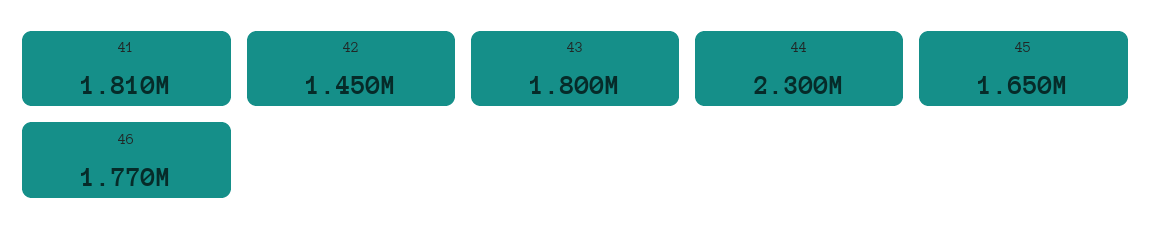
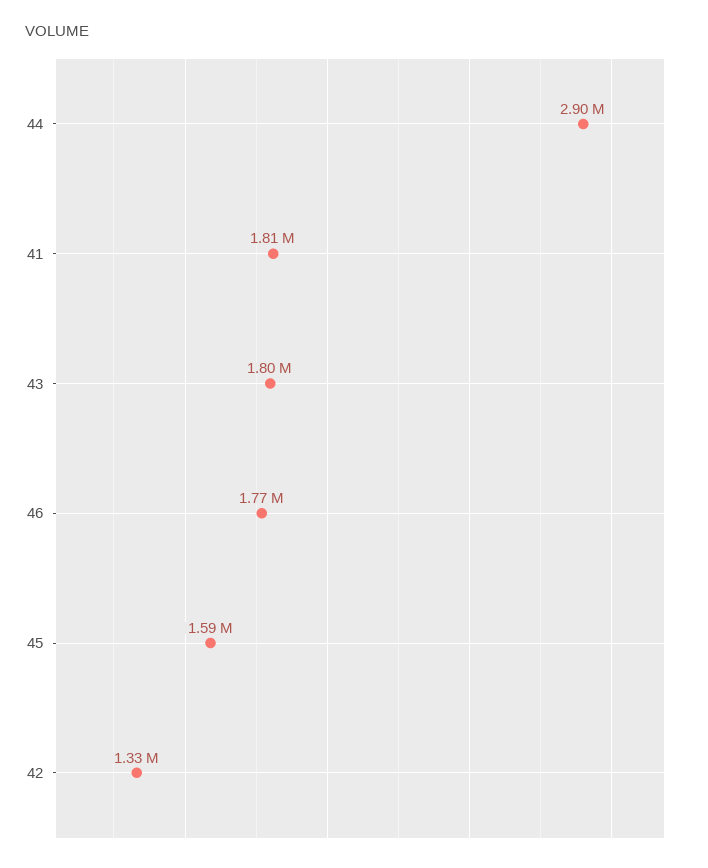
42: 1450000 -> 1330000
44: 2300000 -> 2900000
45: 1650000 -> 1590000

